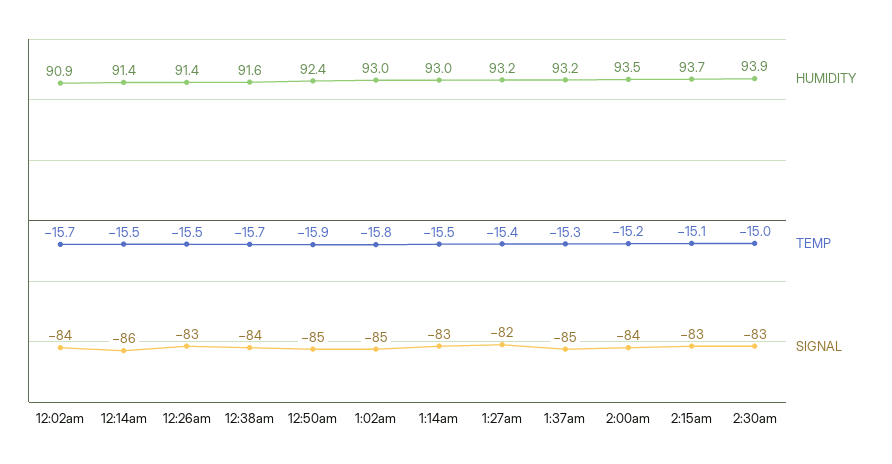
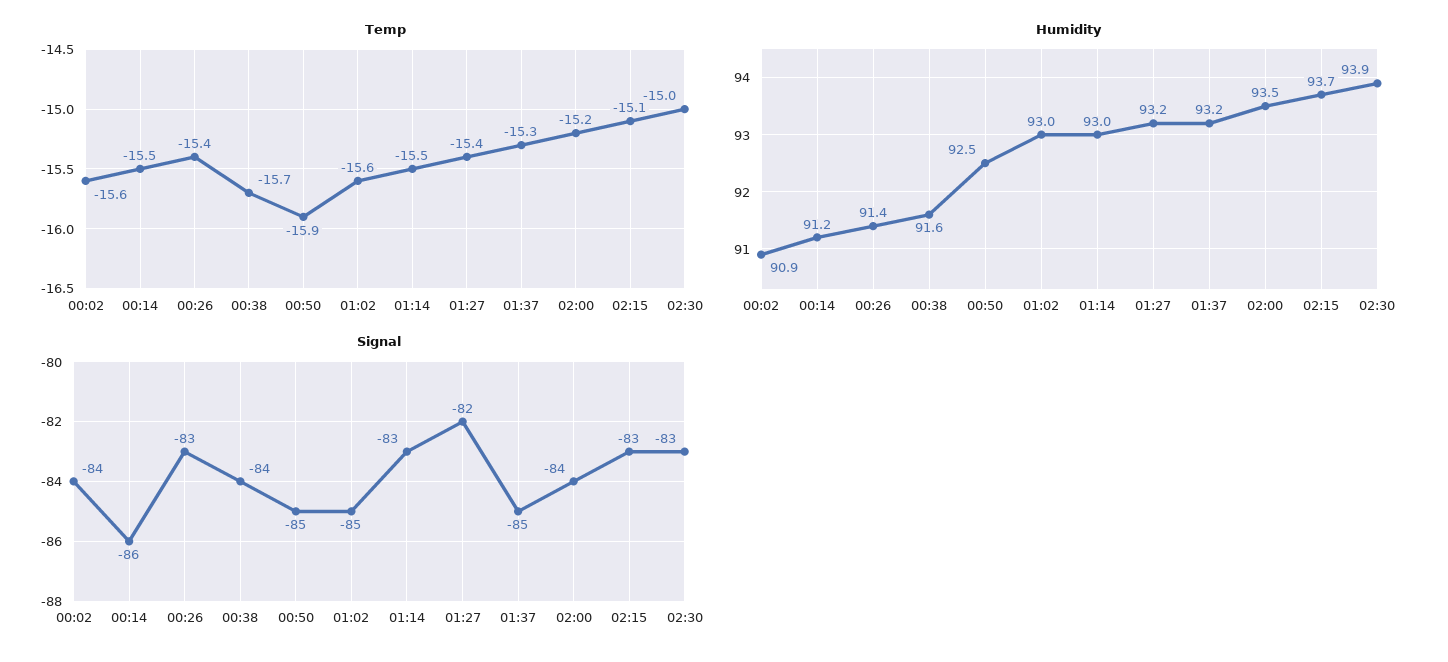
TEMP, 12:02am: -15.7 -> -15.6
HUMIDITY, 12:14am: 91.4 -> 91.2
TEMP, 12:26am: -15.5 -> -15.4
HUMIDITY, 12:50am: 92.4 -> 92.5
TEMP, 1:02am: -15.8 -> -15.6

